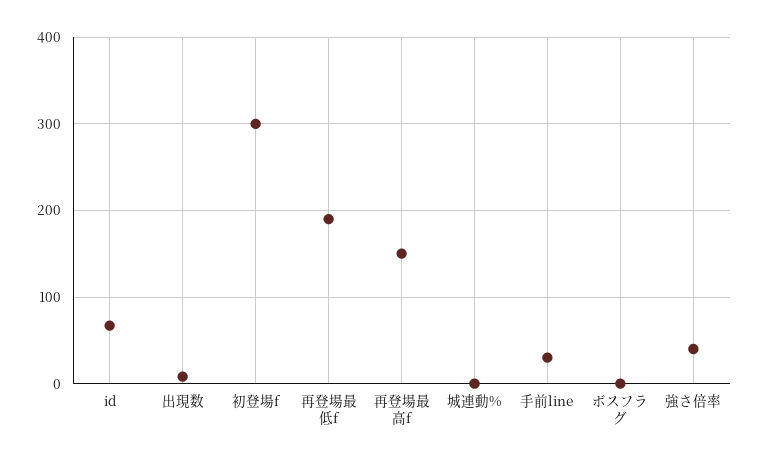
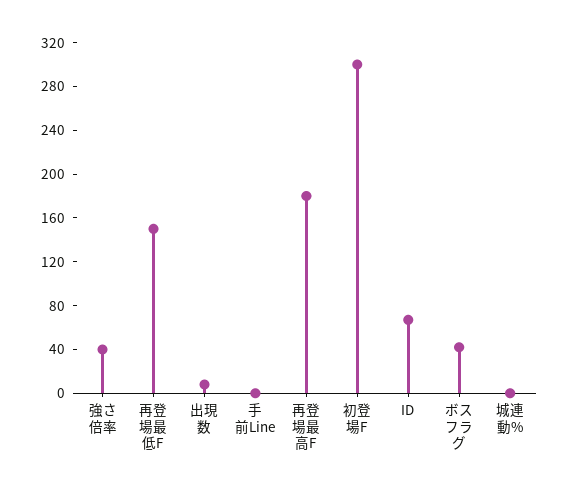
再登場最低f: 190 -> 150
再登場最高f: 150 -> 180
手前line: 30 -> 0
ボスフラグ: 0 -> 40

